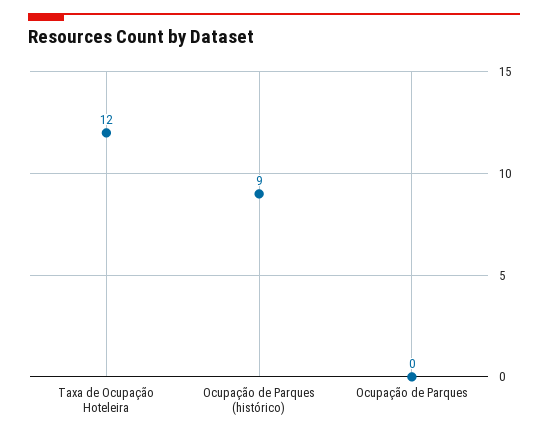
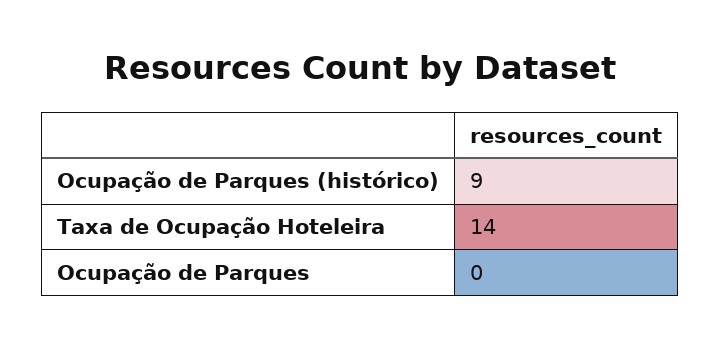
Taxa de Ocupação Hoteleira: 12 -> 14

